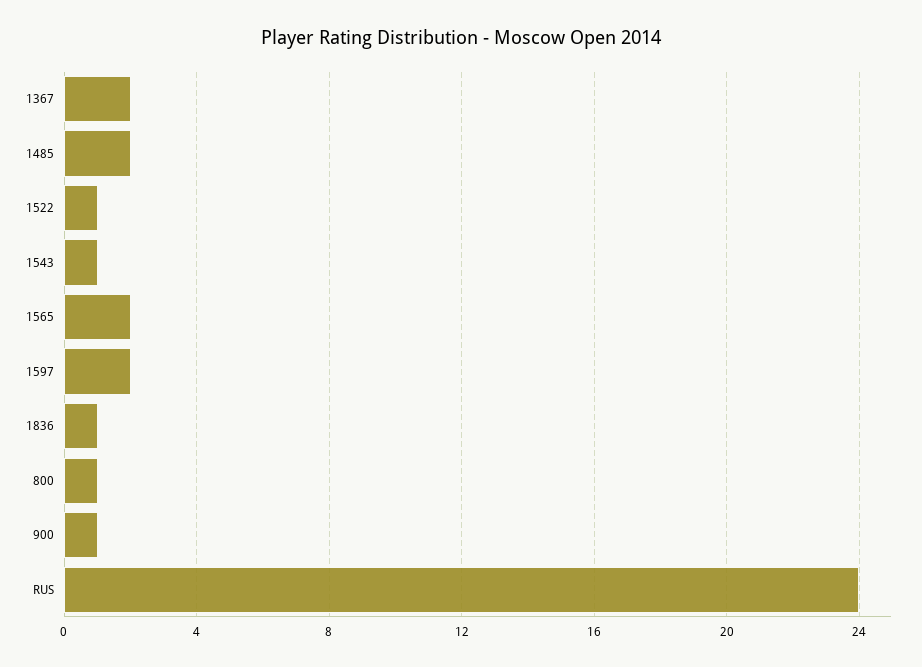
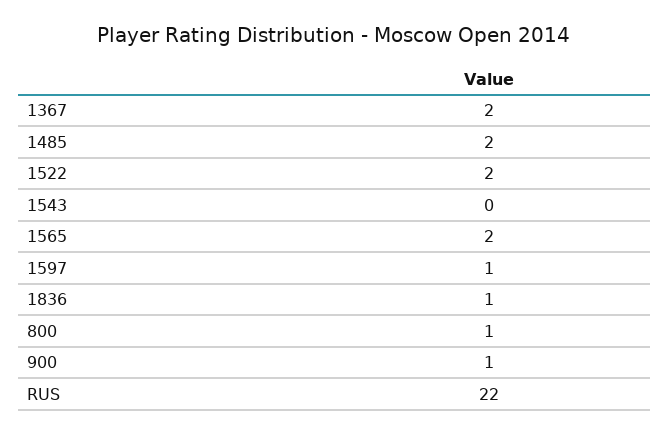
1522: 1 -> 2
1543: 1 -> 0
1597: 2 -> 1
RUS: 24 -> 22

